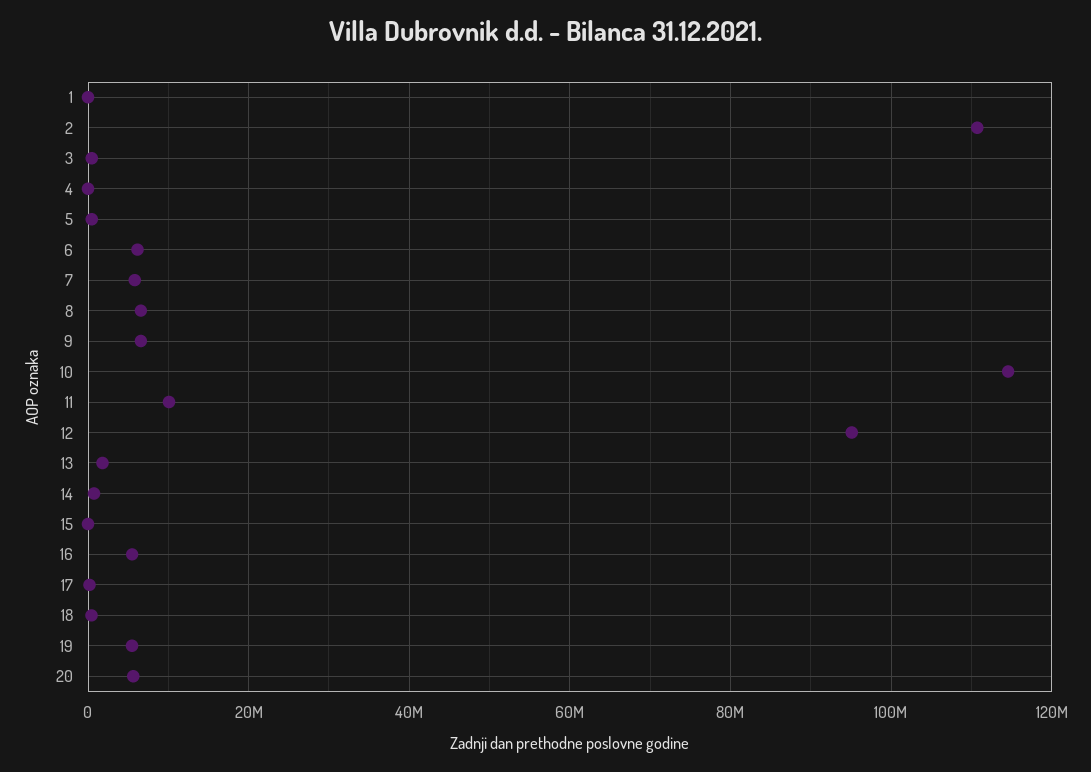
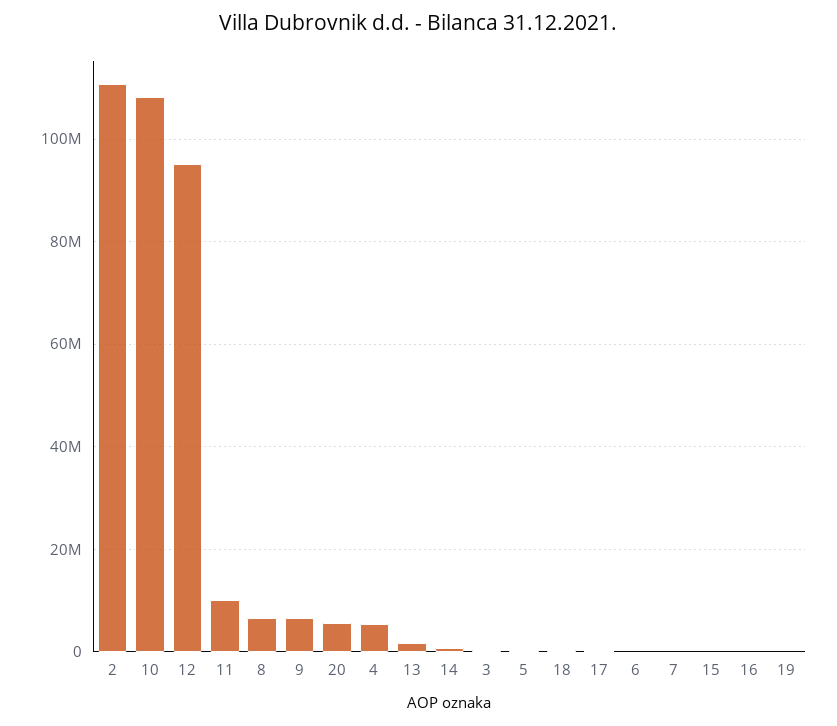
1: 0 -> none
4: 0 -> 6000000
6: 6000000 -> 0
7: 6000000 -> 0
10: 114000000 -> 108000000
16: 6000000 -> 0
19: 6000000 -> 0

